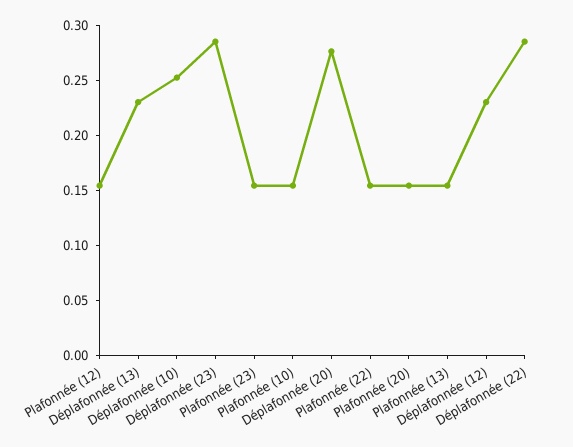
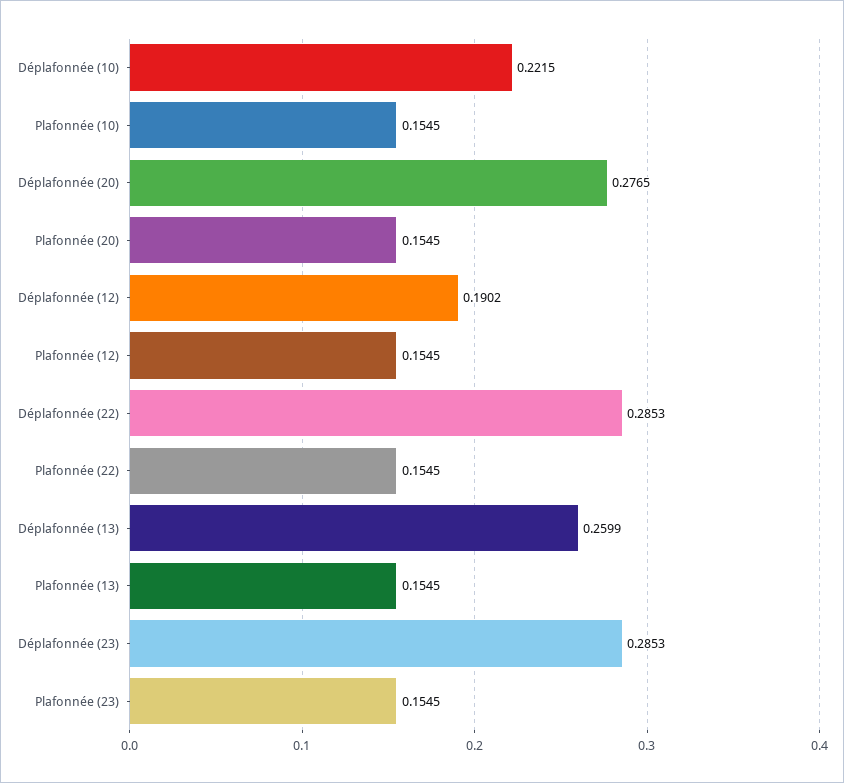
Déplafonnée (13): 0.23 -> 0.2599
Déplafonnée (10): 0.25 -> 0.2215
Déplafonnée (12): 0.23 -> 0.1902

